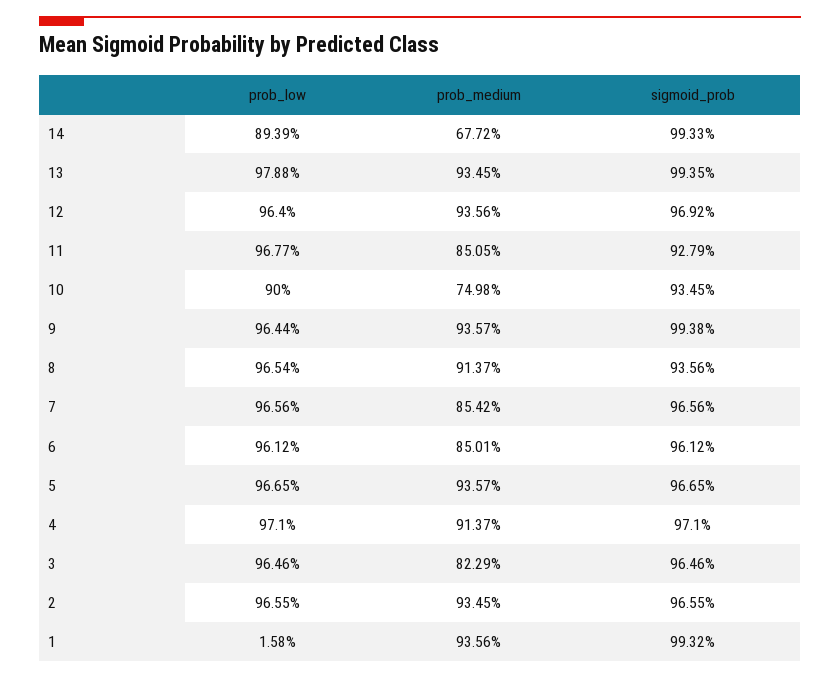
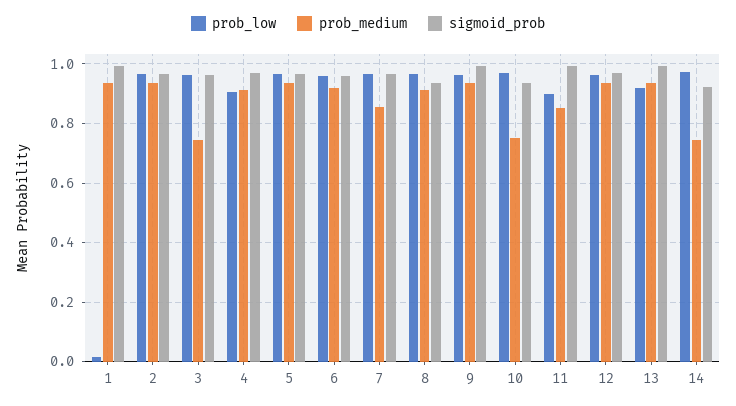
prob_low, 14: 0.8939 -> 0.975
prob_medium, 14: 0.6772 -> 0.75
sigmoid_prob, 14: 0.9933 -> 0.925
prob_low, 13: 0.9788 -> 0.925
prob_low, 11: 0.9677 -> 0.9
sigmoid_prob, 11: 0.9279 -> 1
prob_low, 10: 0.9 -> 0.975
prob_medium, 6: 0.8501 -> 0.925
prob_low, 4: 0.971 -> 0.9
prob_medium, 3: 0.8229 -> 0.75

